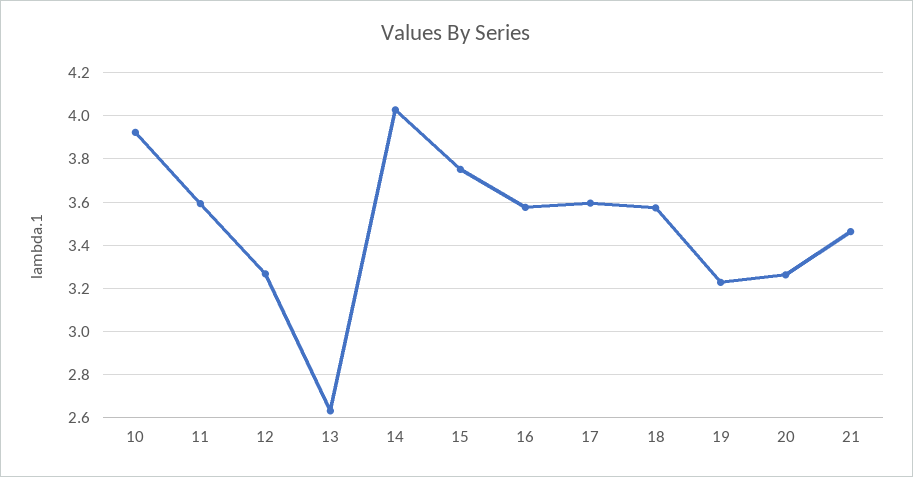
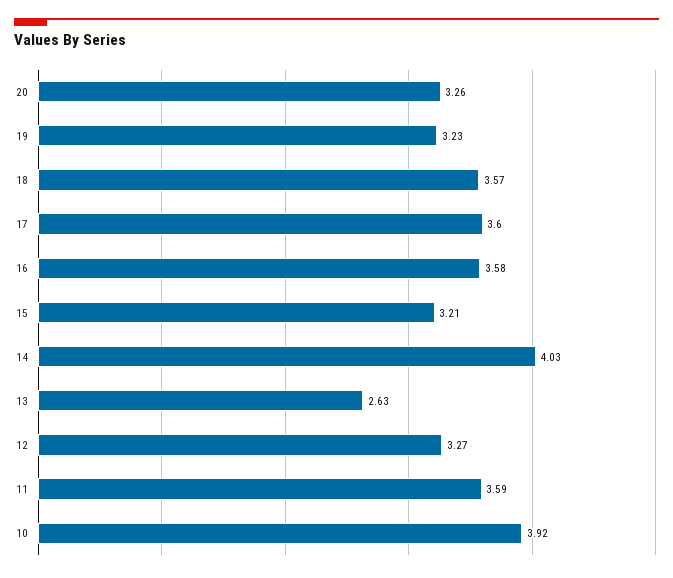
15: 3.75 -> 3.21
21: 3.45 -> none

